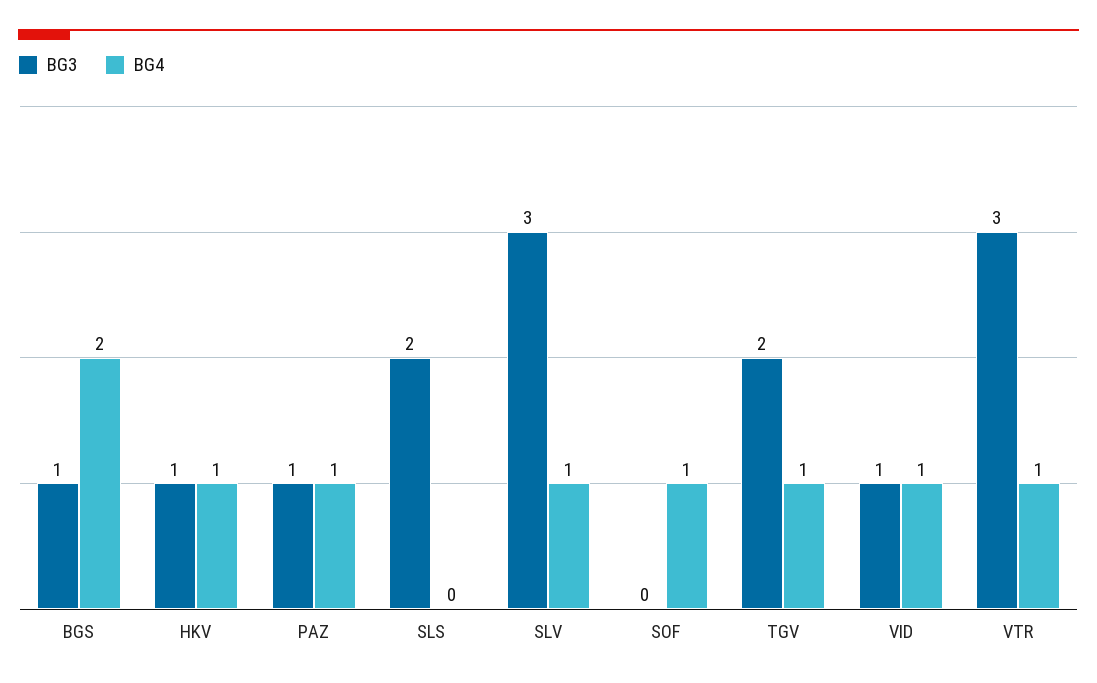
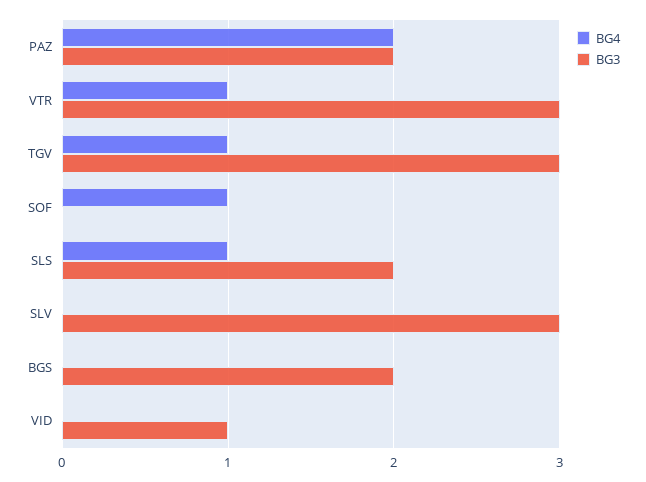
BG3, BGS: 1 -> 2
BG4, BGS: 2 -> 0
BG3, HKV: 1 -> none
BG4, HKV: 1 -> none
BG3, PAZ: 1 -> 2
BG4, PAZ: 1 -> 2
BG4, SLS: 0 -> 1
BG4, SLV: 1 -> 0
BG3, TGV: 2 -> 3
BG4, VID: 1 -> 0

